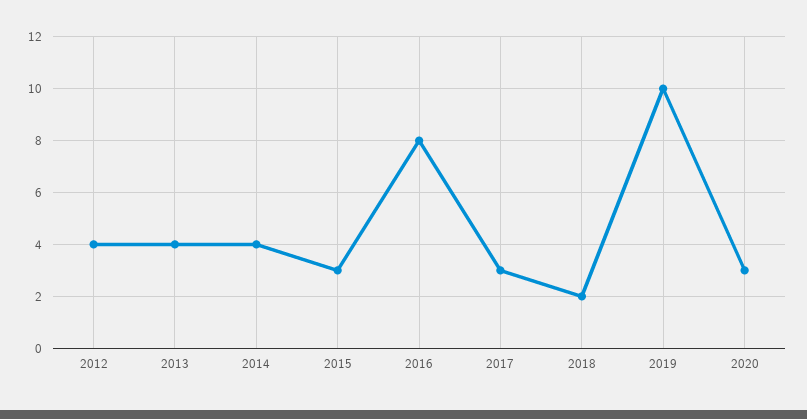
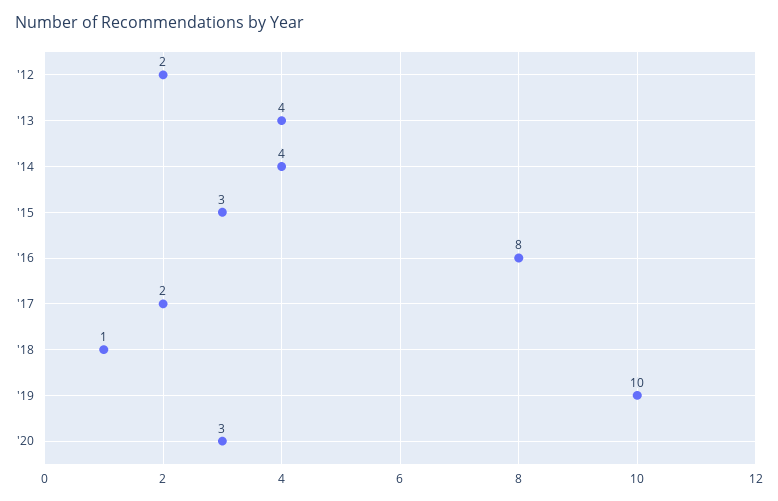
2012: 4 -> 2
2017: 3 -> 2
2018: 2 -> 1

